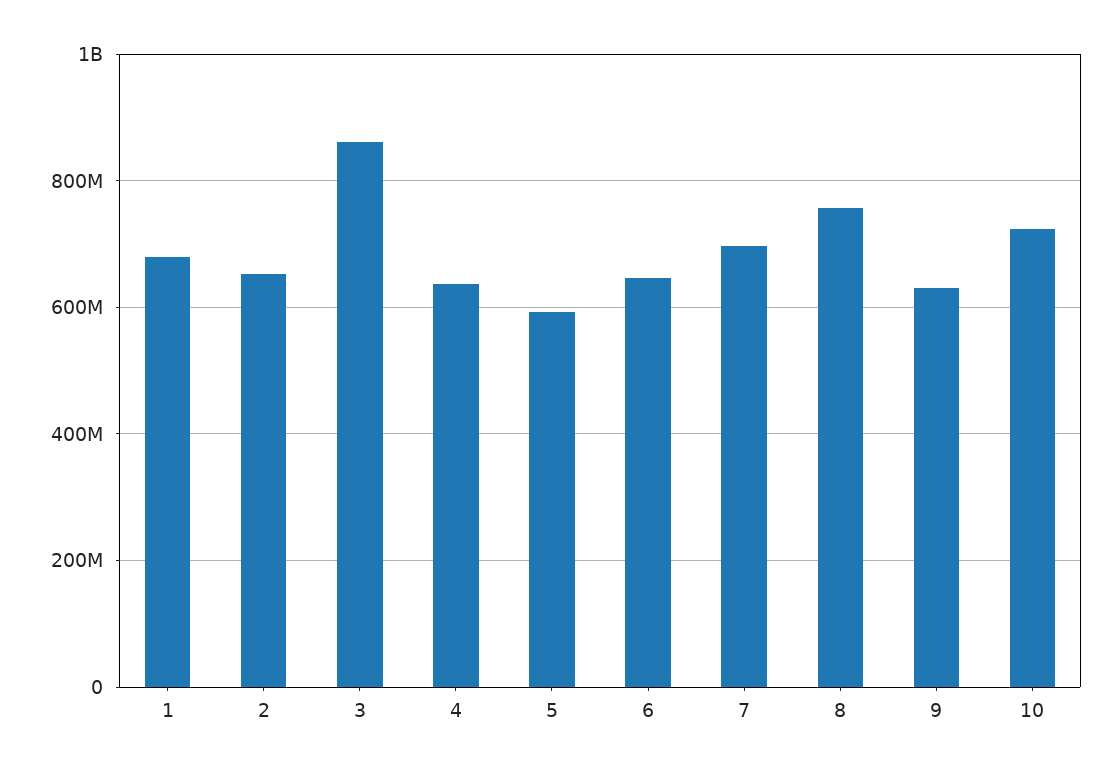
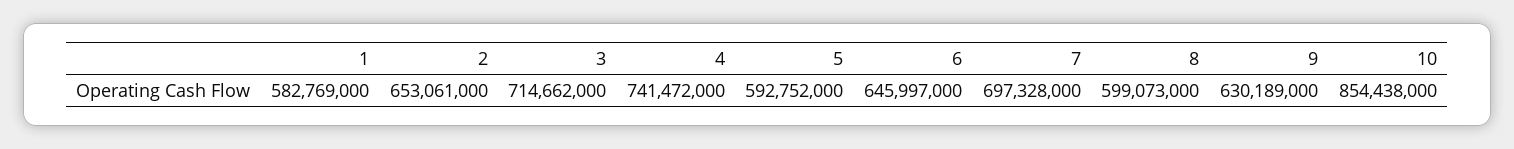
1: 680000000 -> 582769000
3: 860000000 -> 714662000
4: 640000000 -> 741472000
8: 760000000 -> 599073000
10: 720000000 -> 854438000

